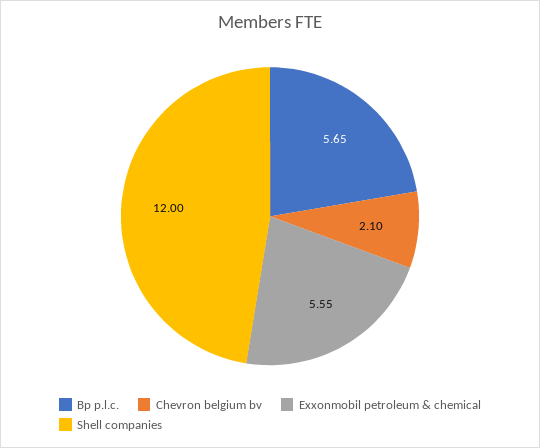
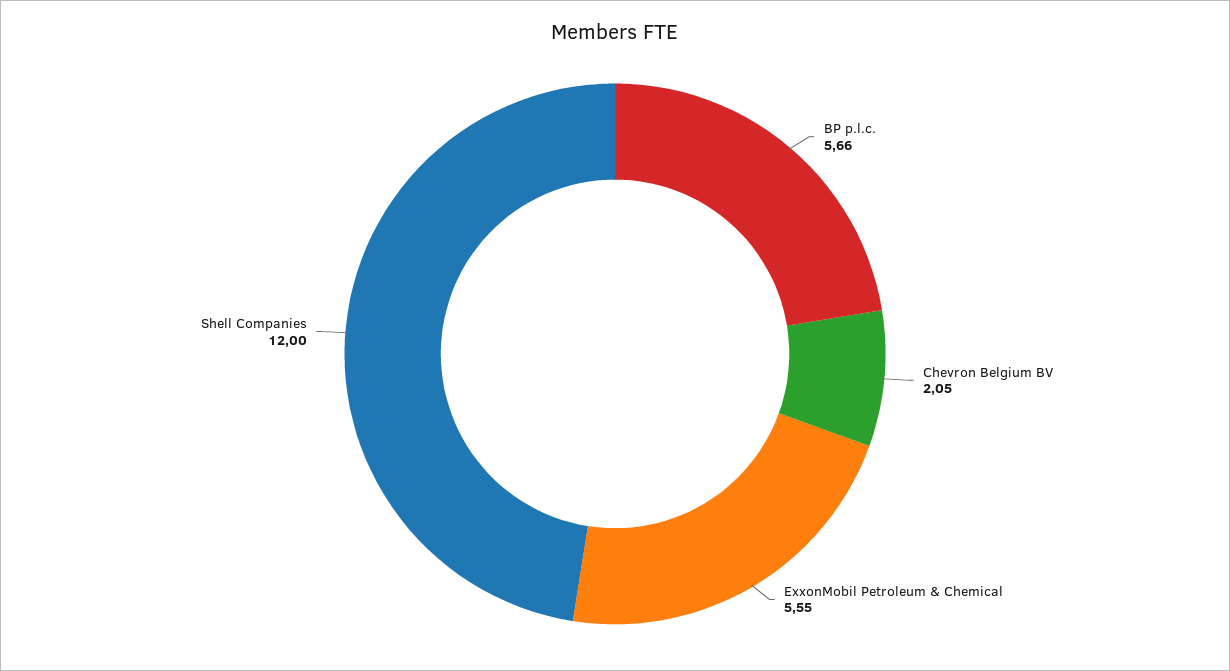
Bp p.l.c.: 5.65 -> 5.66
Chevron belgium bv: 2.1 -> 2.05

